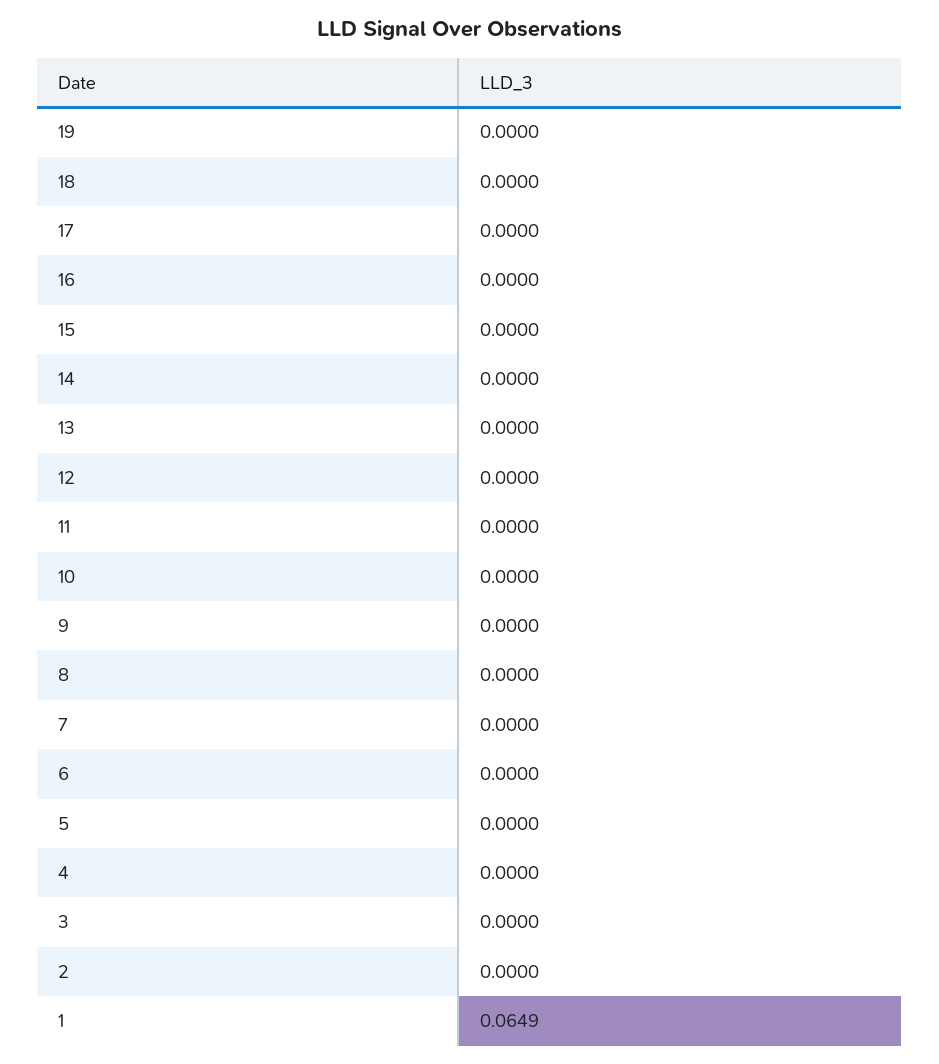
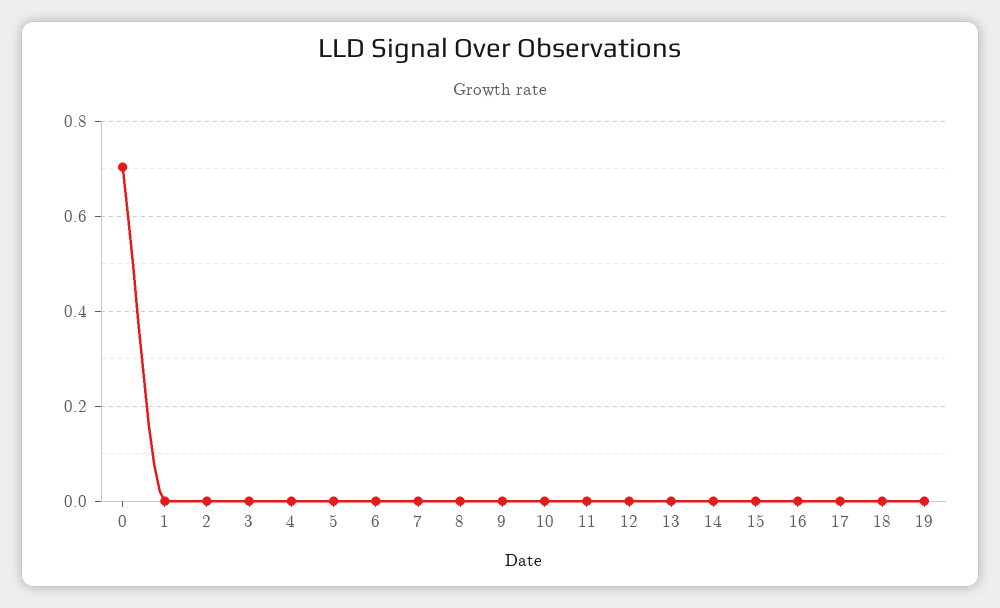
1: 0.0649 -> 0
0: none -> 0.7

